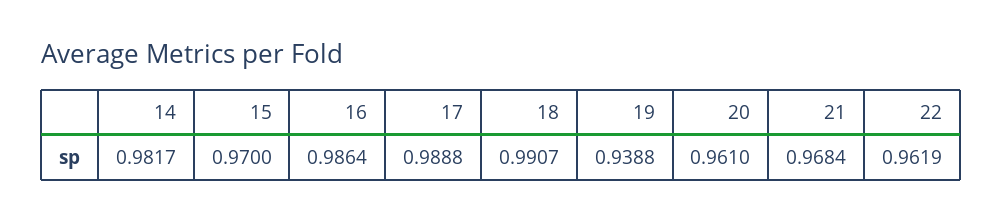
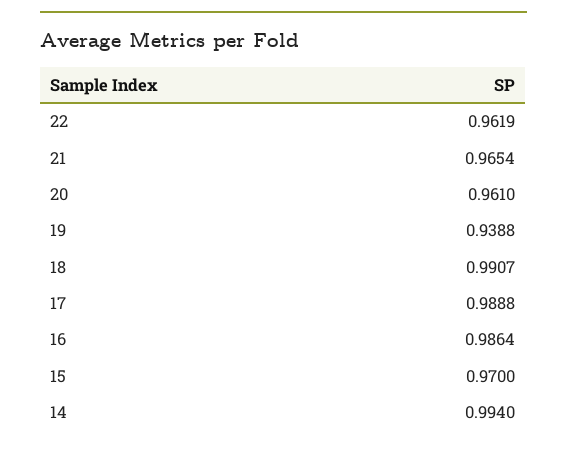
14: 0.9817 -> 0.994
21: 0.9684 -> 0.9654

